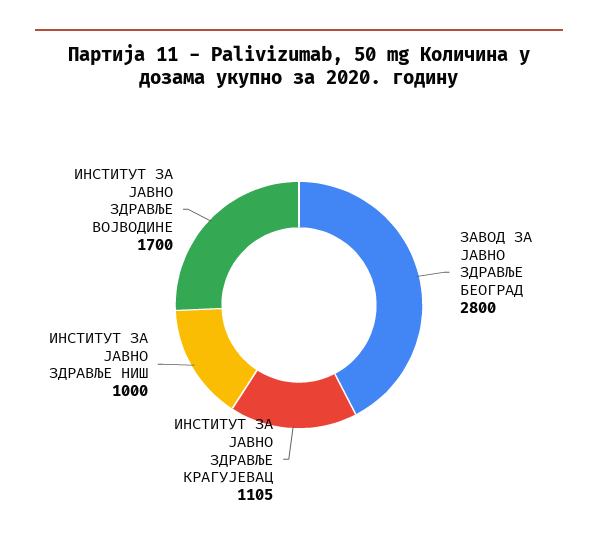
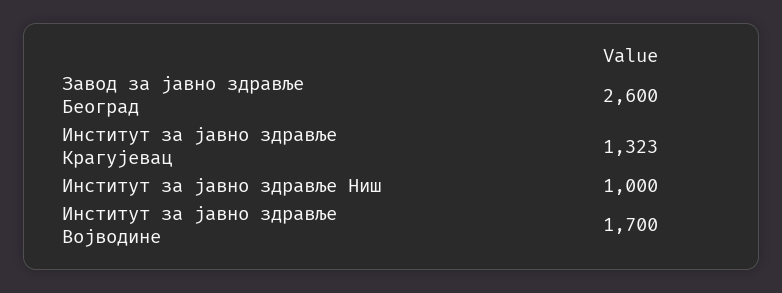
ЗАВОД ЗА ЈАВНО ЗДРАВЉЕ БЕОГРАД: 2800 -> 2600
ИНСТИТУТ ЗА ЈАВНО ЗДРАВЉЕ КРАГУЈЕВАЦ: 1105 -> 1323

